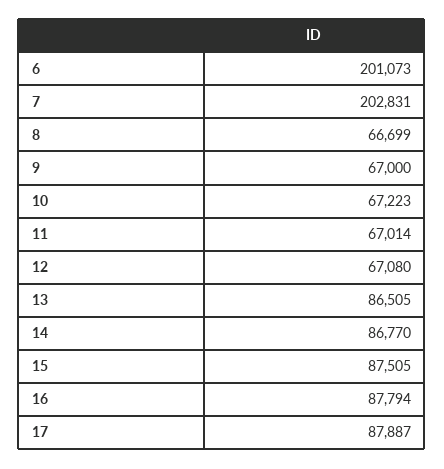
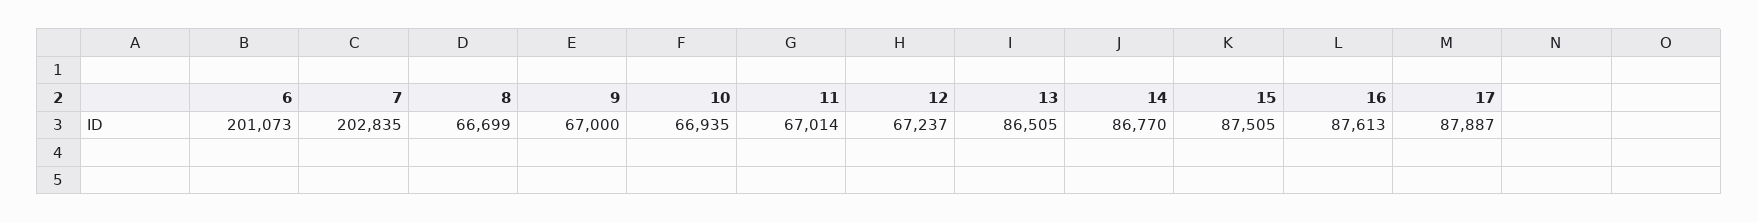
7: 202831 -> 202835
10: 67223 -> 66935
12: 67080 -> 67237
16: 87794 -> 87613

